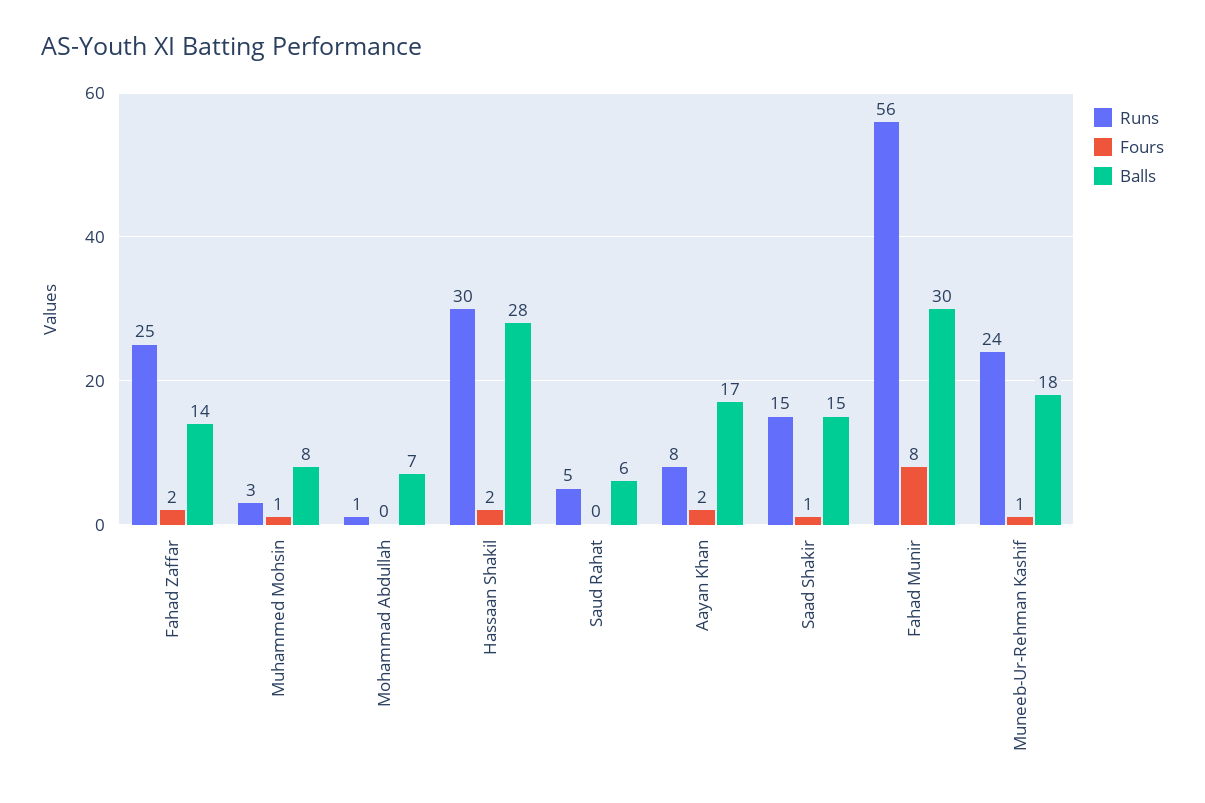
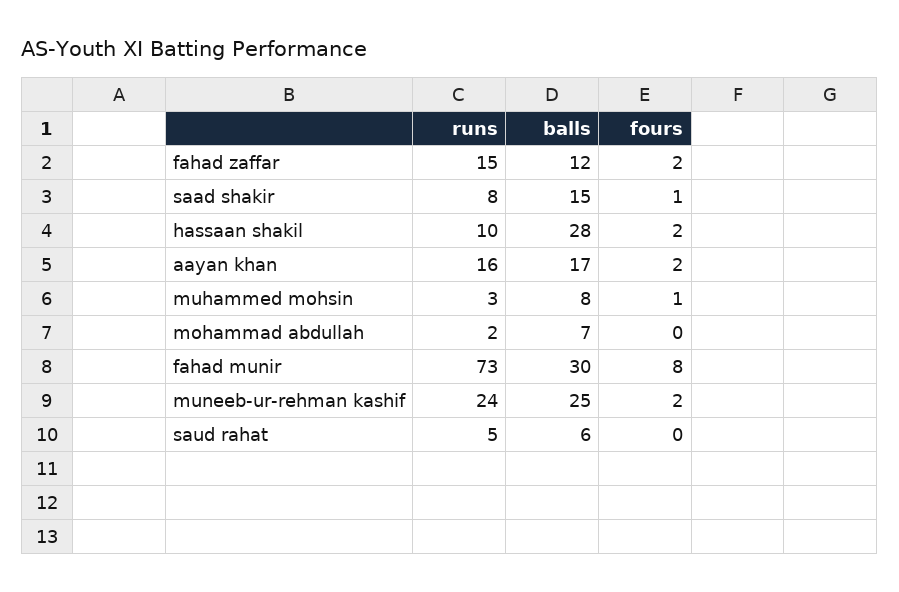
Runs, Fahad Zaffar: 25 -> 15
Balls, Fahad Zaffar: 14 -> 12
Runs, Mohammad Abdullah: 1 -> 2
Runs, Hassaan Shakil: 30 -> 10
Runs, Aayan Khan: 8 -> 16
Runs, Saad Shakir: 15 -> 8
Runs, Fahad Munir: 56 -> 73
Fours, Muneeb-Ur-Rehman Kashif: 1 -> 2
Balls, Muneeb-Ur-Rehman Kashif: 18 -> 25

